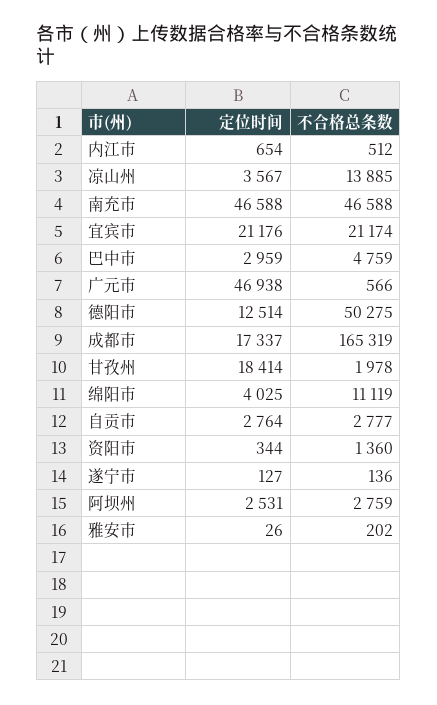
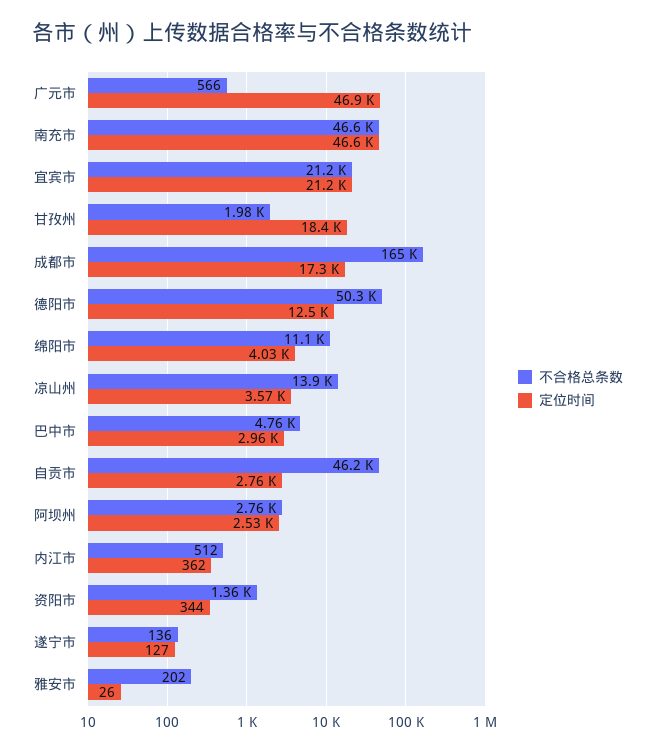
定位时间, 内江市: 654 -> 362
不合格总条数, 自贡市: 2777 -> 46200

